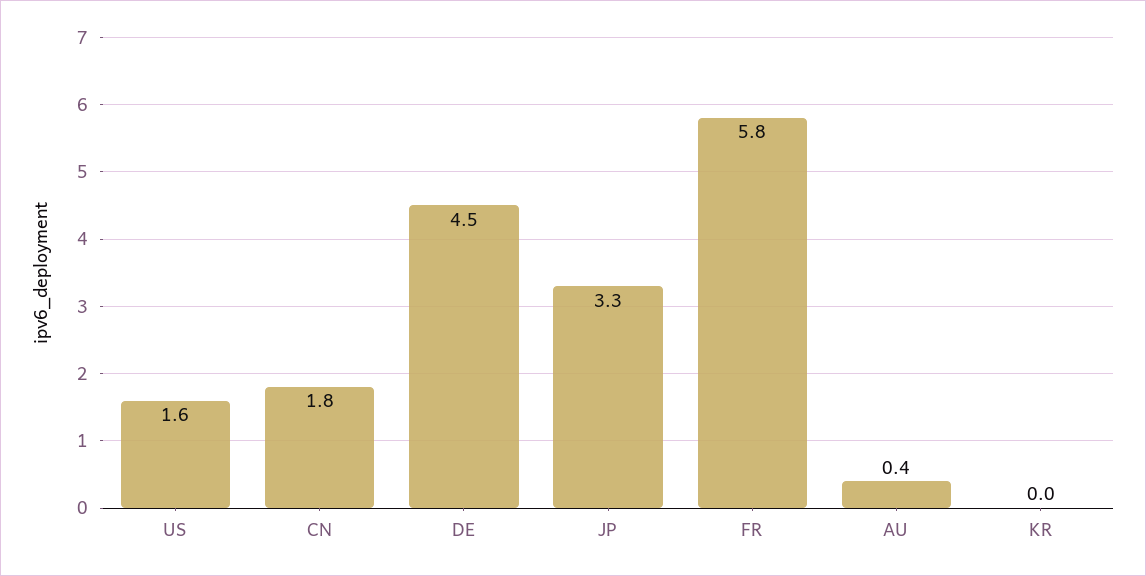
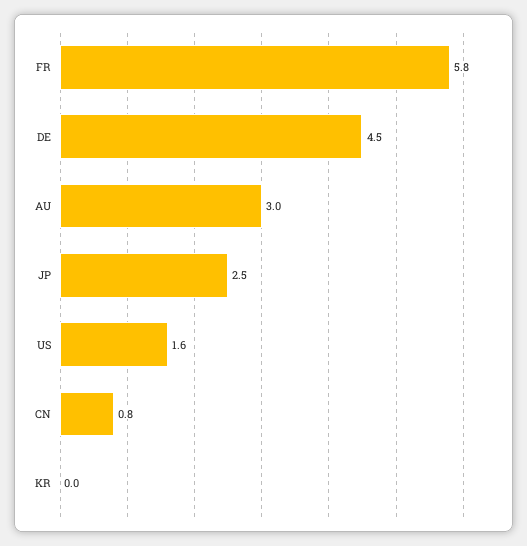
CN: 1.8 -> 0.8
JP: 3.3 -> 2.5
AU: 0.4 -> 3

